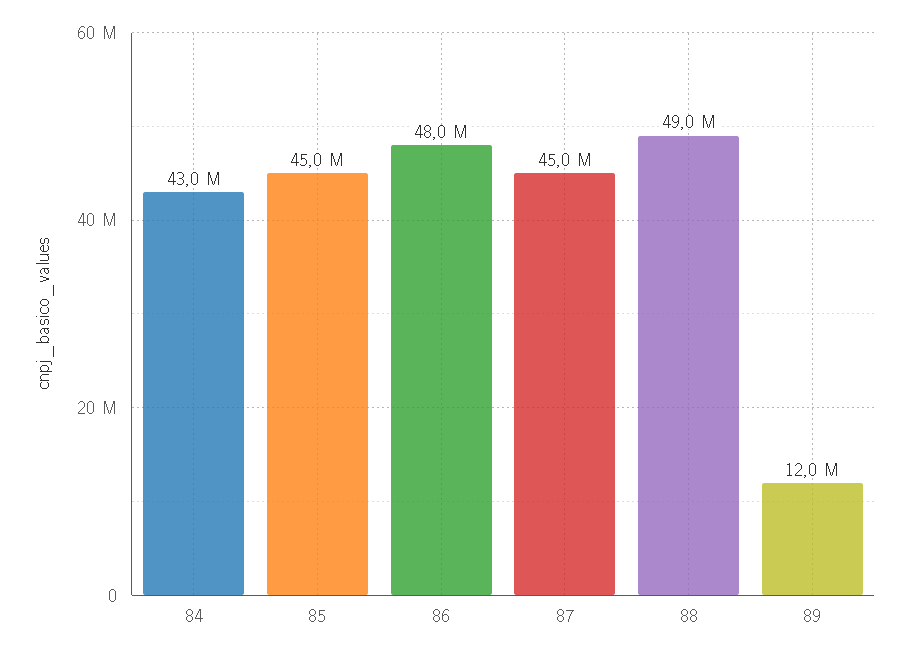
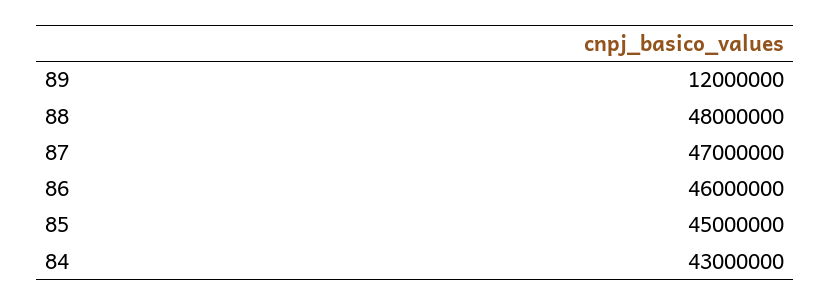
86: 48000000 -> 46000000
87: 45000000 -> 47000000
88: 49000000 -> 48000000

